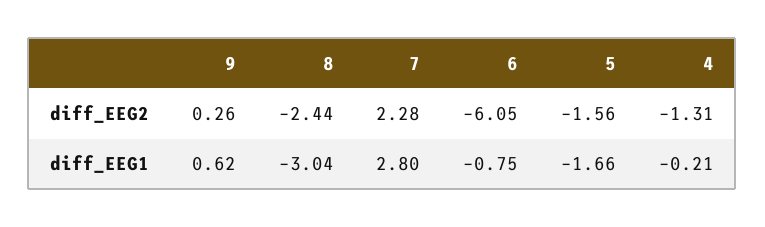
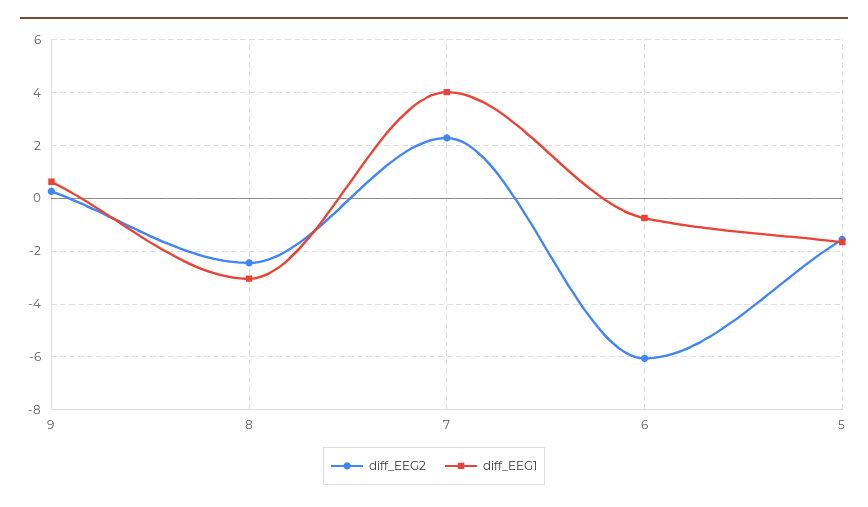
diff_EEG2, 4: -1.31 -> none
diff_EEG1, 7: 2.8 -> 4
diff_EEG1, 4: -0.21 -> none

